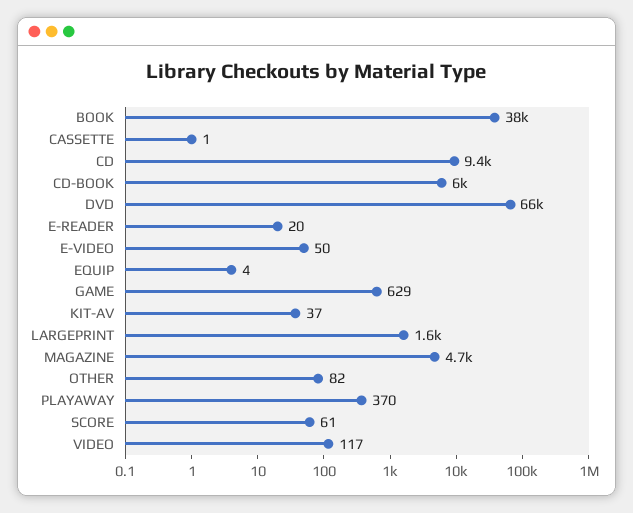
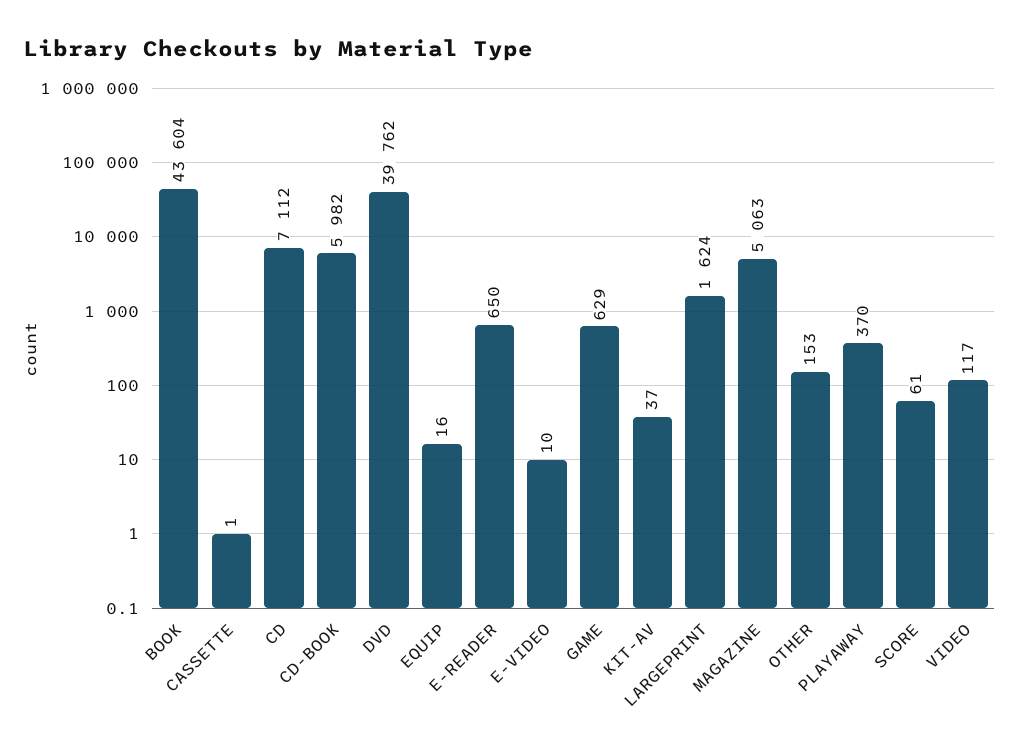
BOOK: 38000 -> 43604
CD: 9400 -> 7112
DVD: 66000 -> 39762
E-READER: 20 -> 650
E-VIDEO: 50 -> 10
EQUIP: 4 -> 16
MAGAZINE: 4700 -> 5063
OTHER: 82 -> 153

